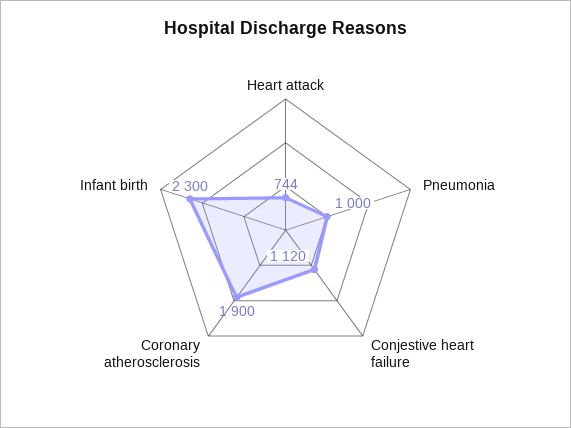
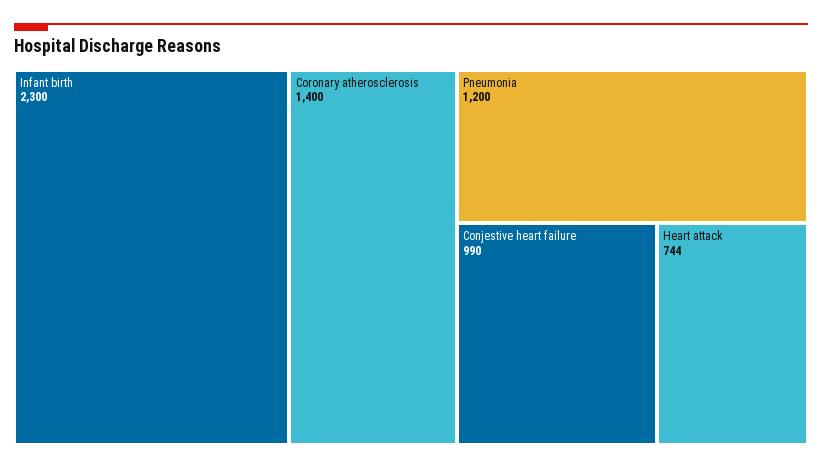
Pneumonia: 1000 -> 1200
Conjestive heart failure: 1120 -> 990
Coronary atherosclerosis: 1900 -> 1400

